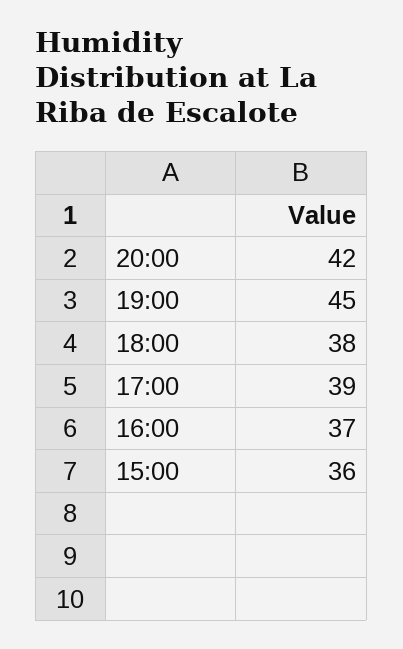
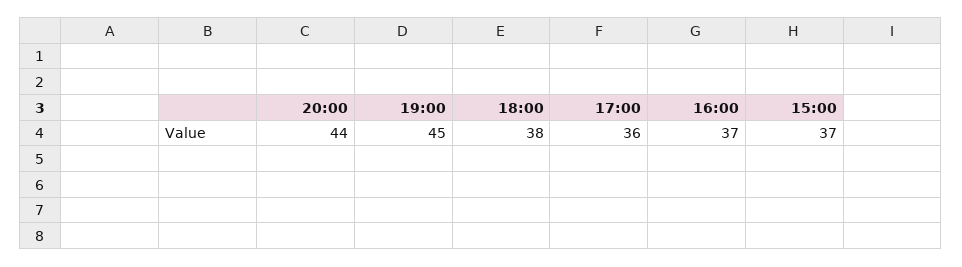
20:00: 42 -> 44
17:00: 39 -> 36
15:00: 36 -> 37

